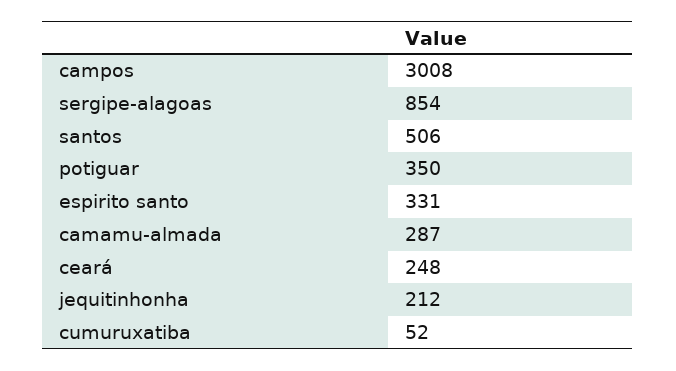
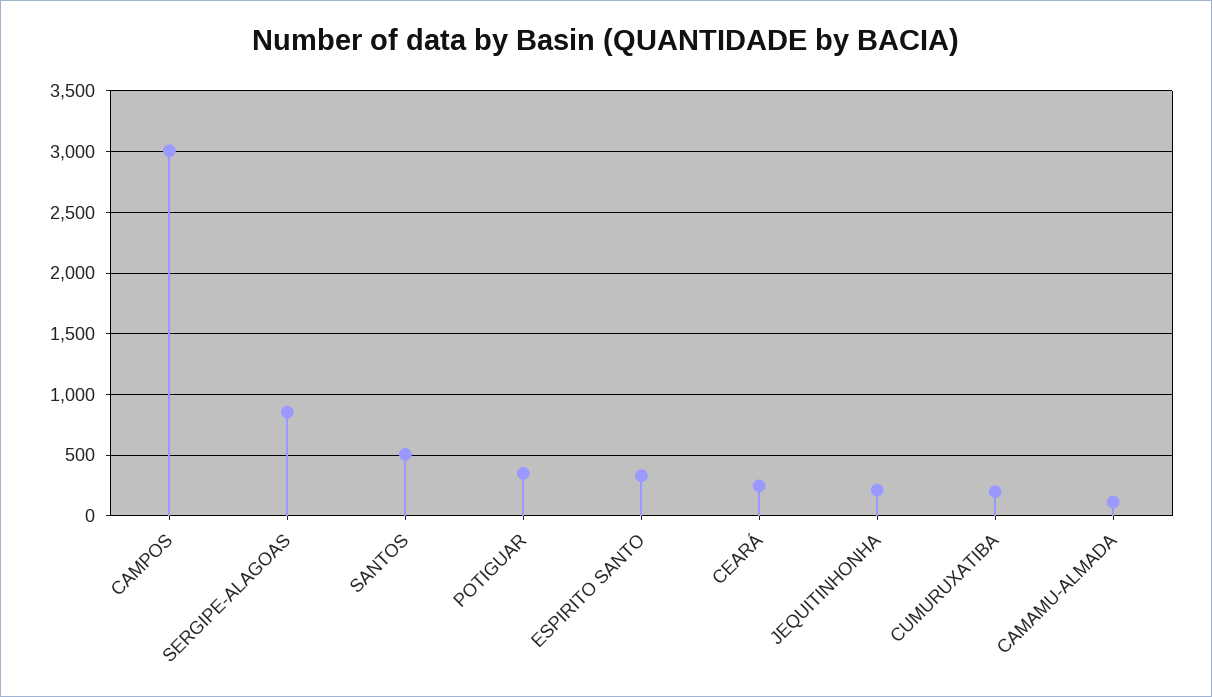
camamu-almada: 287 -> 100
cumuruxatiba: 52 -> 200

